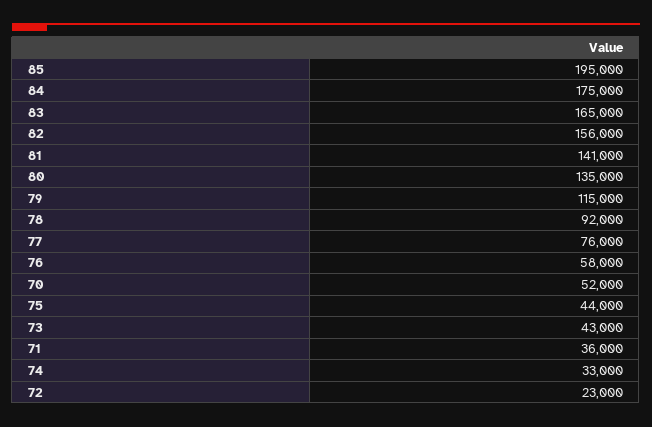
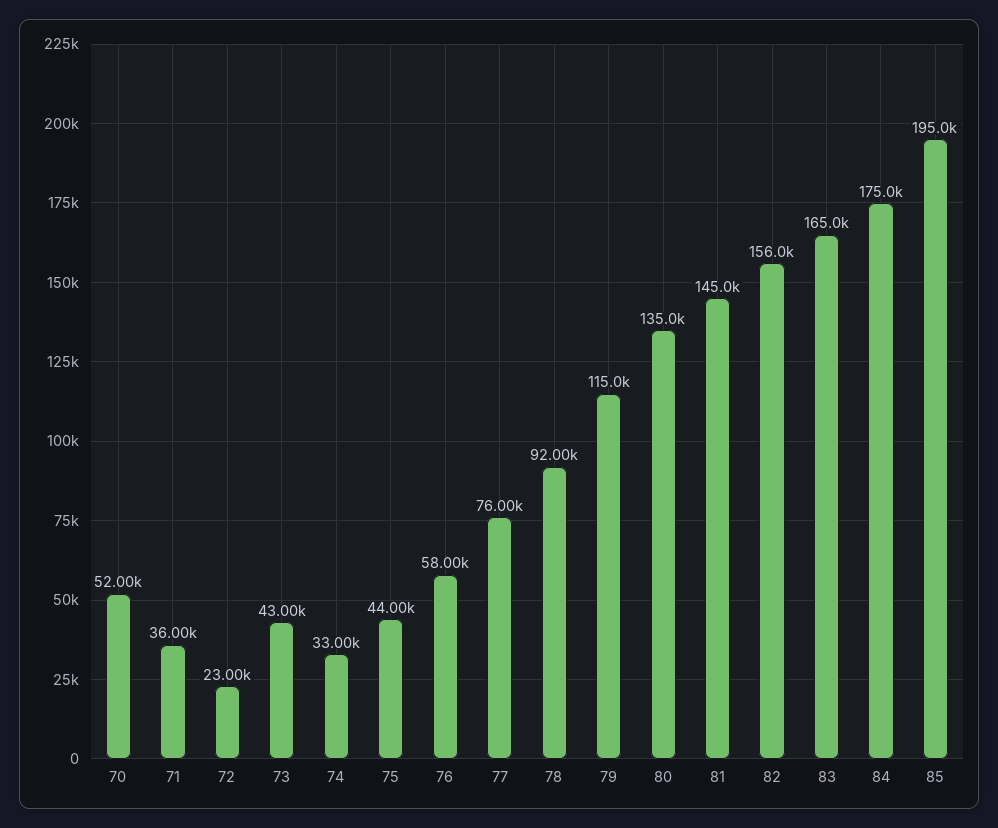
81: 141000 -> 145000

